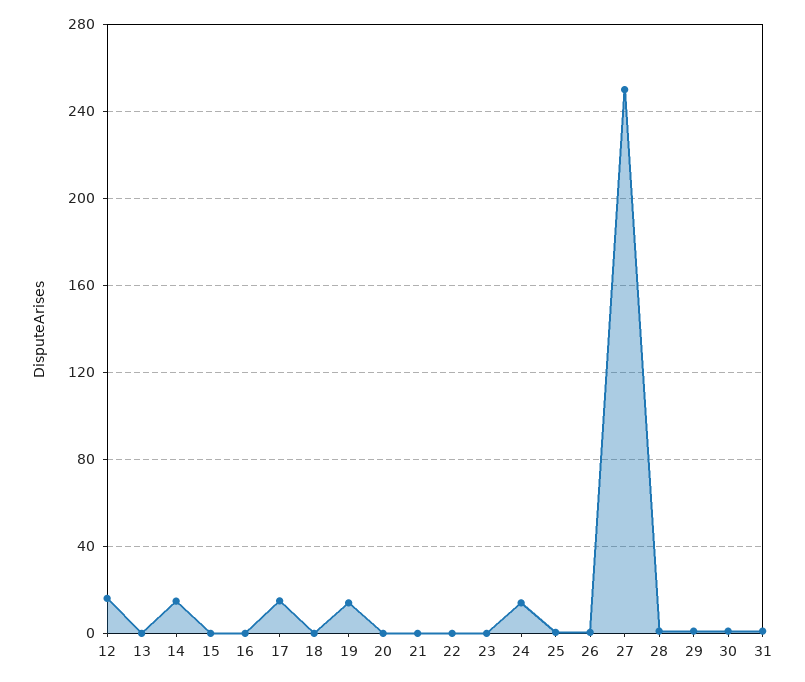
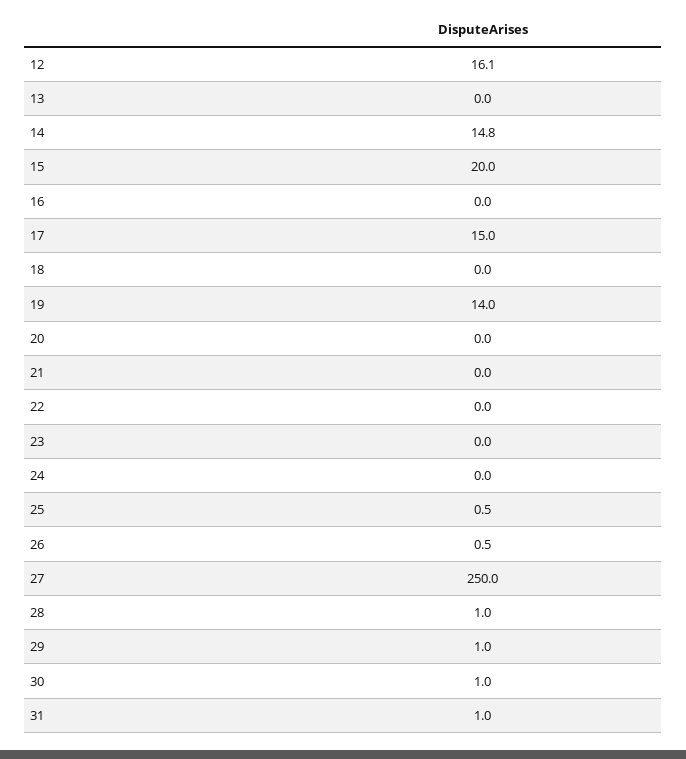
15: 0 -> 20
24: 15 -> 0

